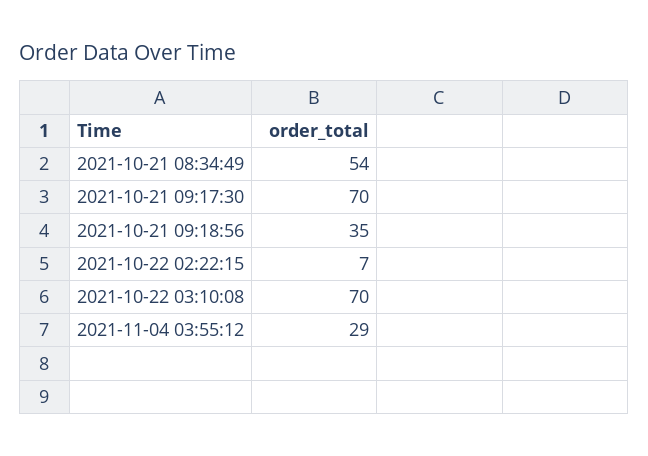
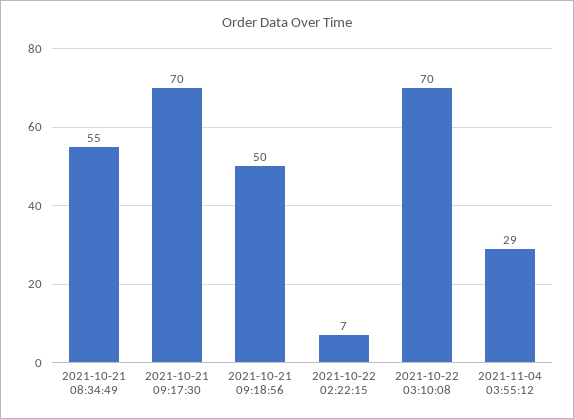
2021-10-21 08:34:49: 54 -> 55
2021-10-21 09:18:56: 35 -> 50

